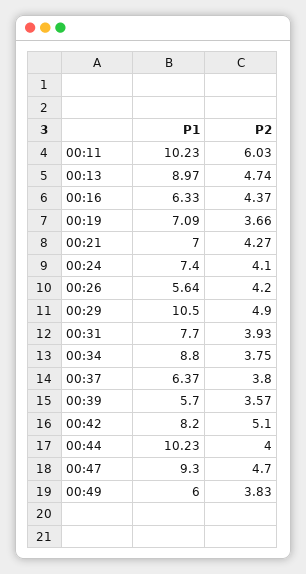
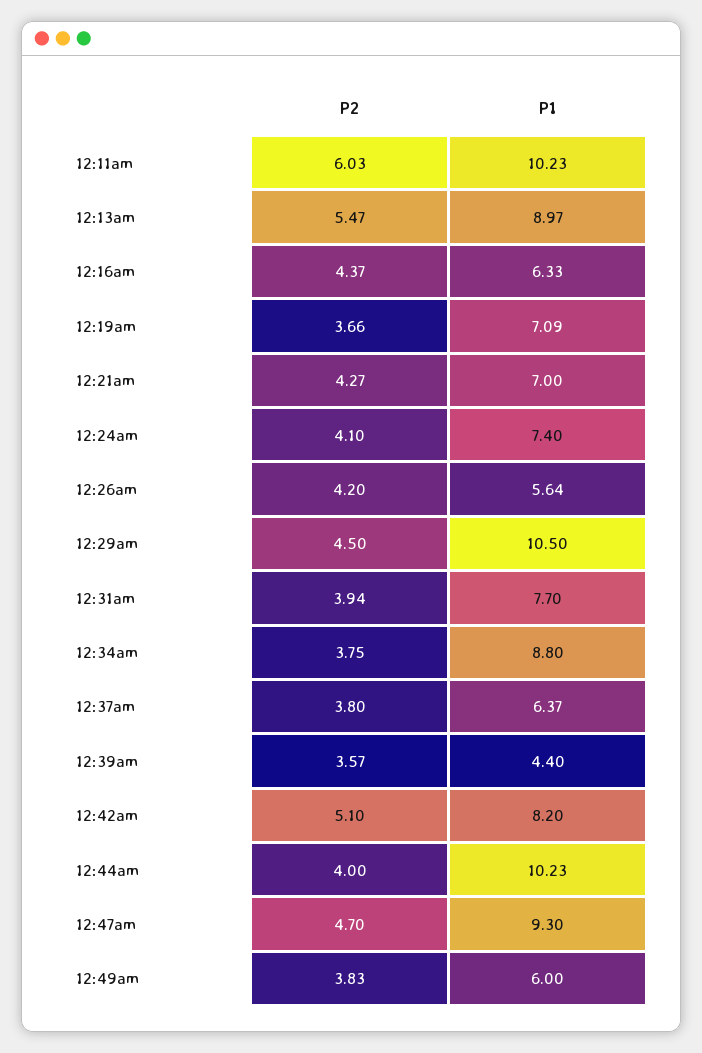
P2, 00:13: 4.74 -> 5.47
P2, 00:29: 4.9 -> 4.5
P2, 00:31: 3.93 -> 3.94
P1, 00:39: 5.7 -> 4.4

